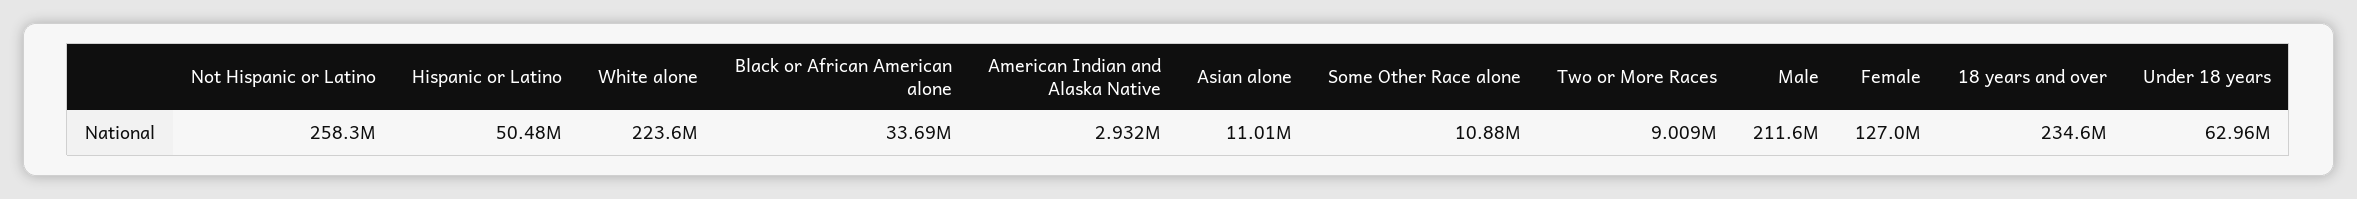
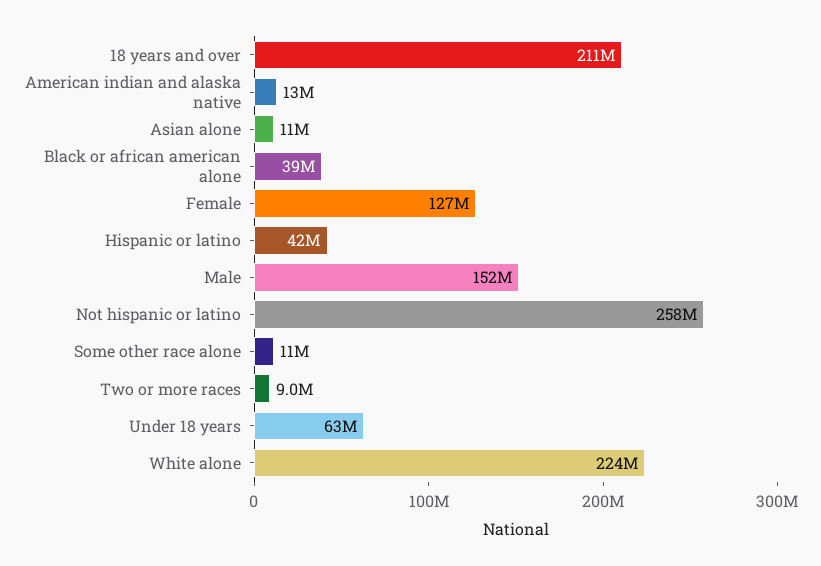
Hispanic or Latino: 50480000 -> 42000000
Black or African American alone: 33690000 -> 39000000
American Indian and Alaska Native: 2932000 -> 13000000
Male: 211600000 -> 152000000
18 years and over: 234600000 -> 211000000

